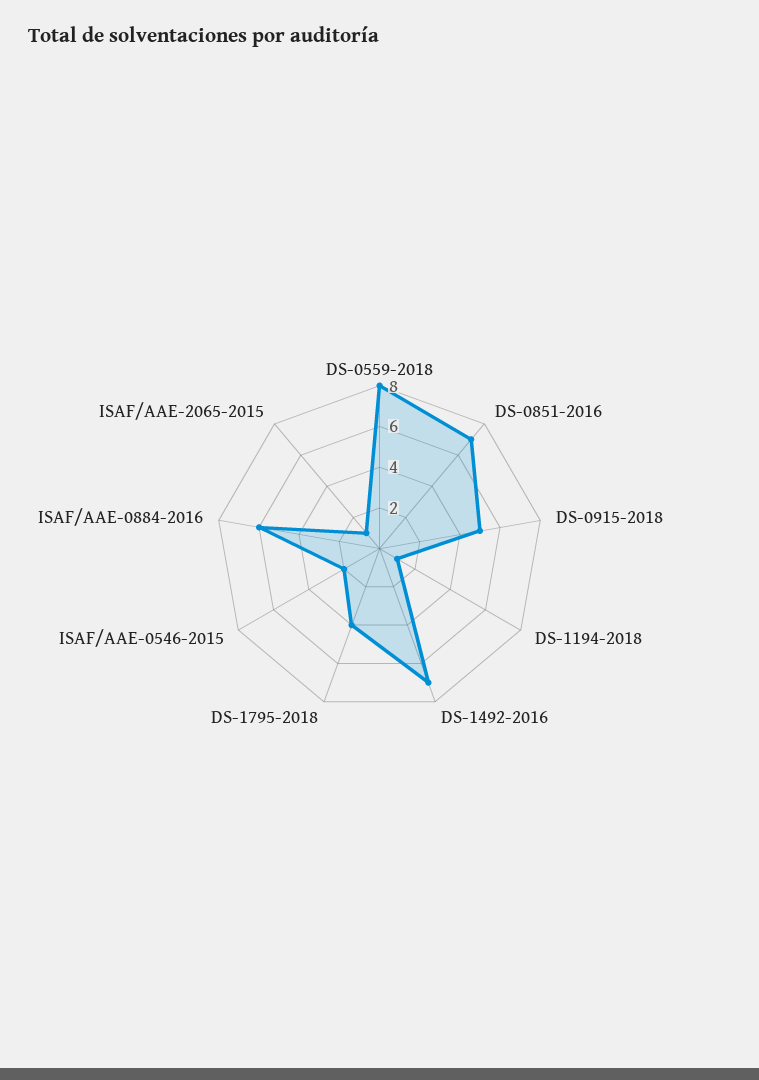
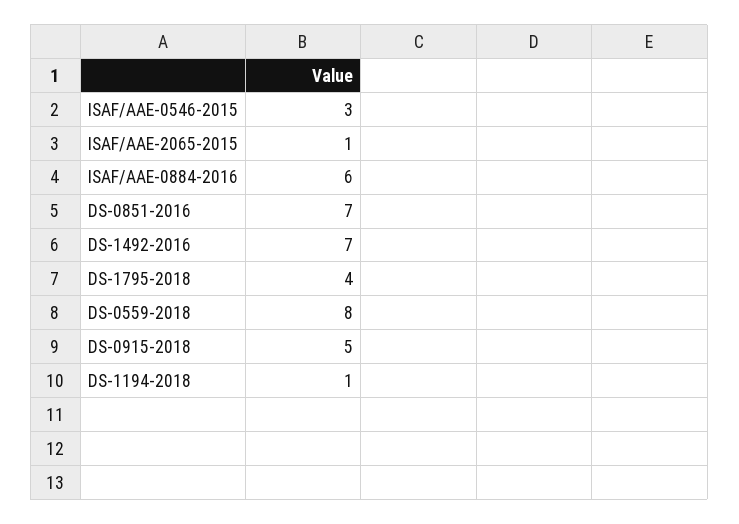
ISAF/AAE-0546-2015: 2 -> 3

